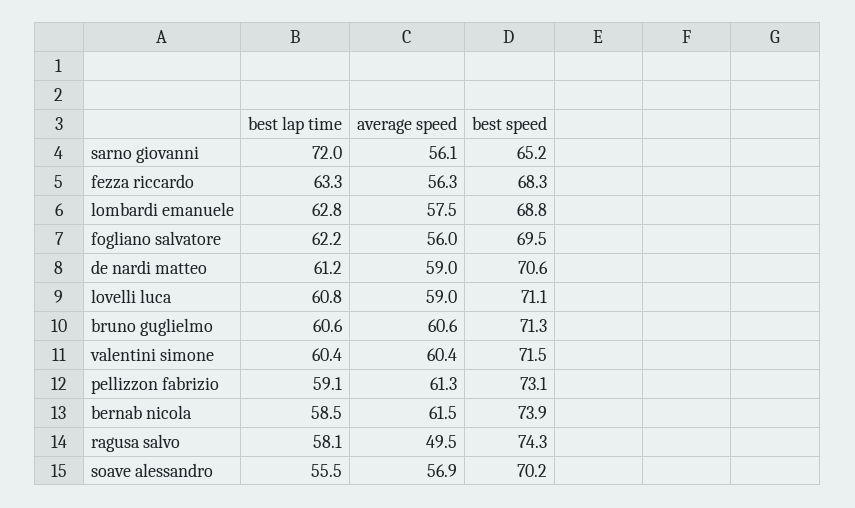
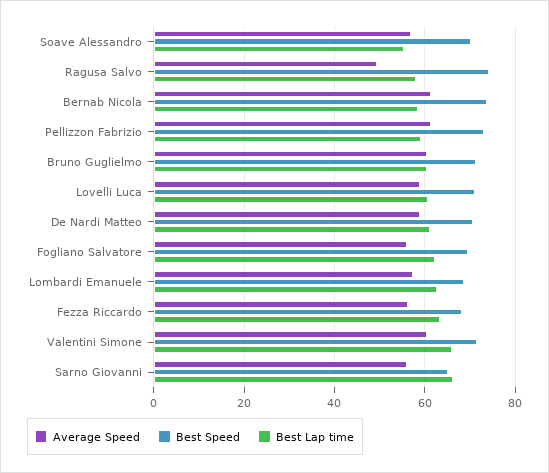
best lap time, sarno giovanni: 72 -> 66
best lap time, valentini simone: 60.4 -> 66

